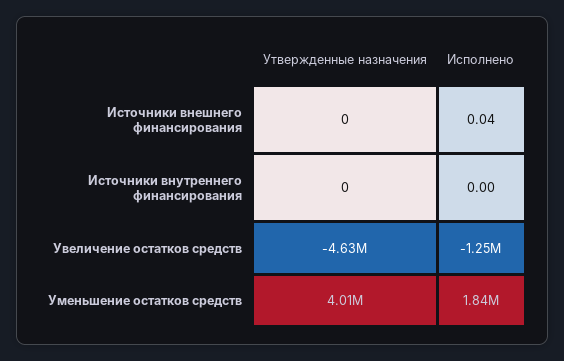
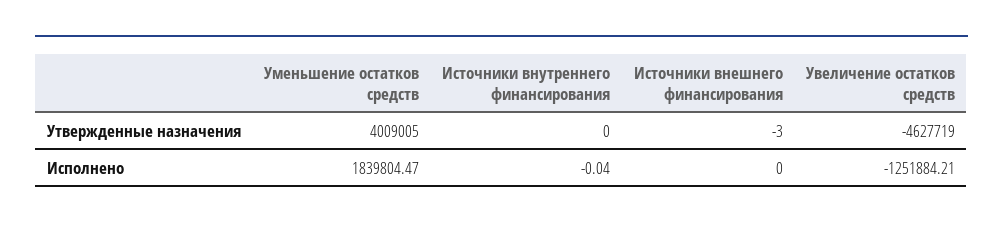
Утвержденные назначения, Источники внешнего финансирования: 0 -> -3
Исполнено, Источники внешнего финансирования: 0.04 -> 0
Исполнено, Источники внутреннего финансирования: 0 -> -0.04

